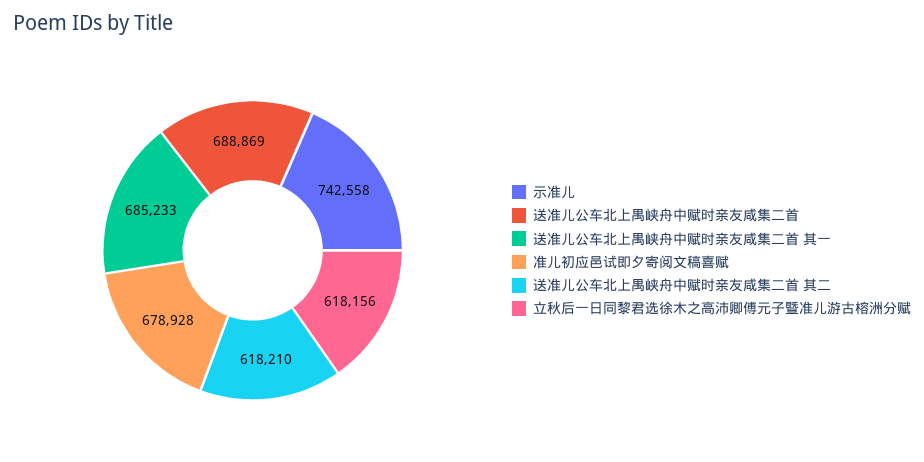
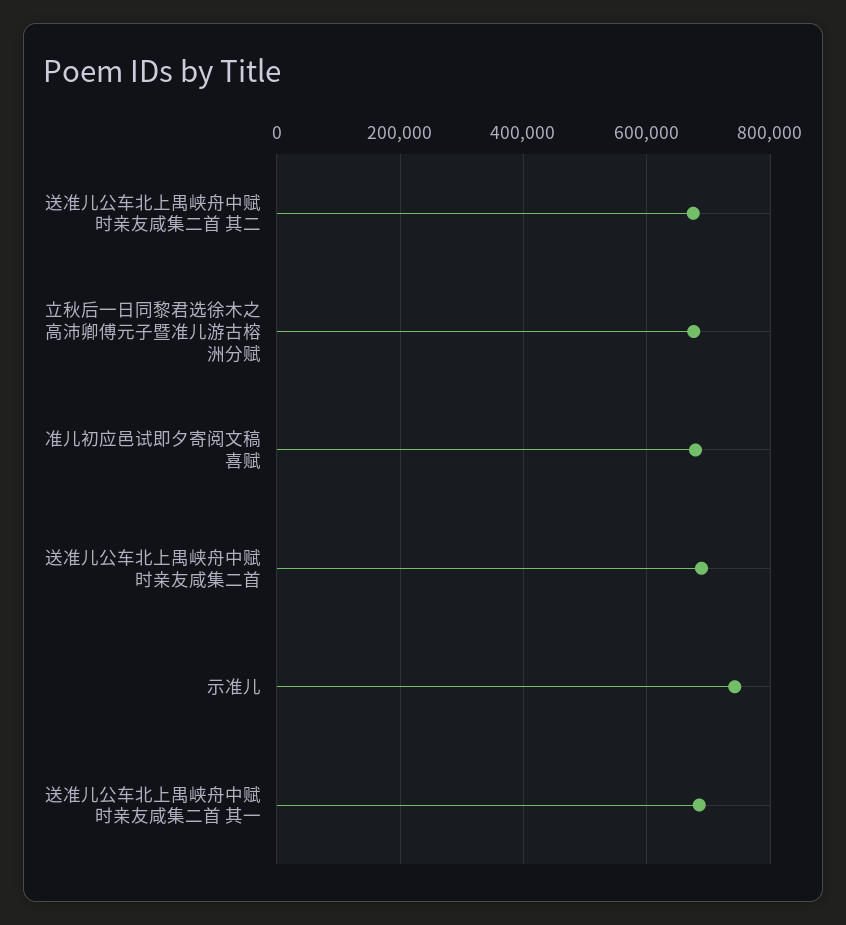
送准儿公车北上禺峡舟中赋时亲友咸集二首 其二: 618210 -> 680000
立秋后一日同黎君选徐木之高沛卿傅元子暨准儿游古榕洲分赋: 618156 -> 680000

